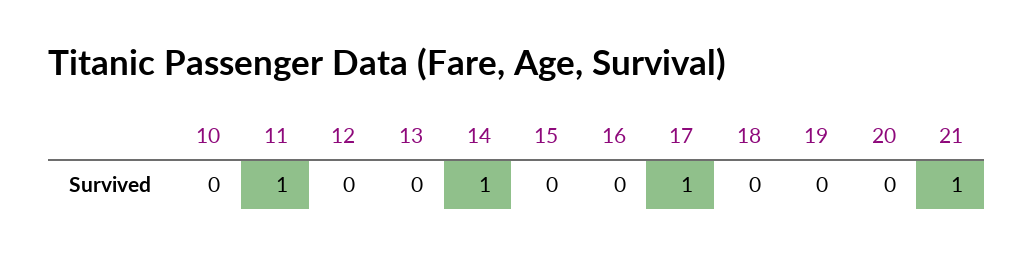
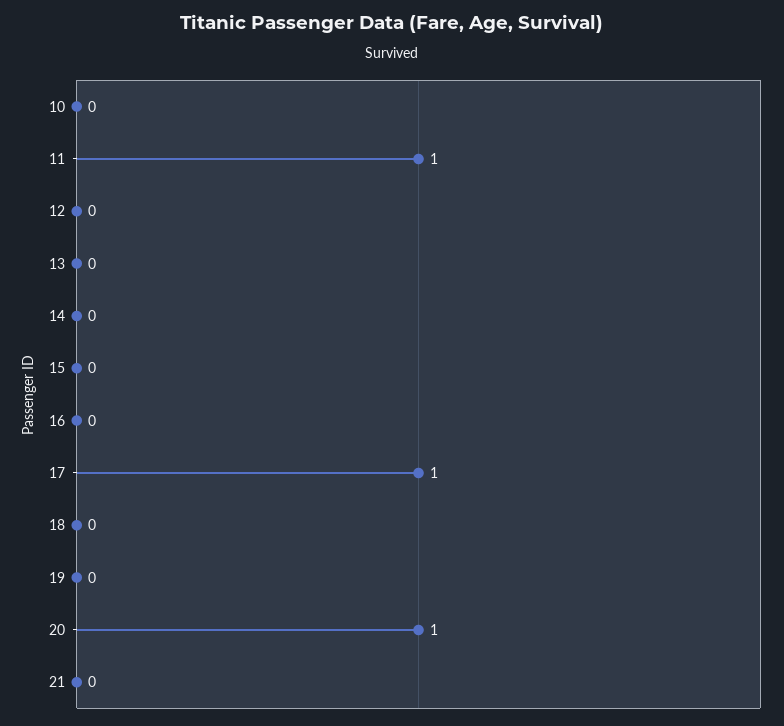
14: 1 -> 0
20: 0 -> 1
21: 1 -> 0

